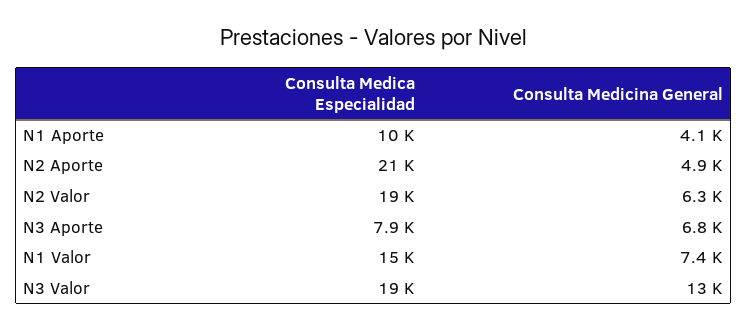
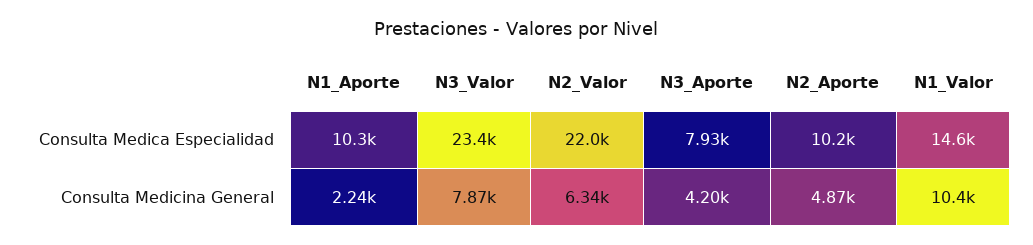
Consulta Medicina General, N1 Aporte: 4100 -> 2240
Consulta Medica Especialidad, N2 Aporte: 21000 -> 10200
Consulta Medica Especialidad, N2 Valor: 19000 -> 22000
Consulta Medicina General, N3 Aporte: 6800 -> 4200
Consulta Medicina General, N1 Valor: 7400 -> 10400
Consulta Medica Especialidad, N3 Valor: 19000 -> 23400
Consulta Medicina General, N3 Valor: 13000 -> 7870

